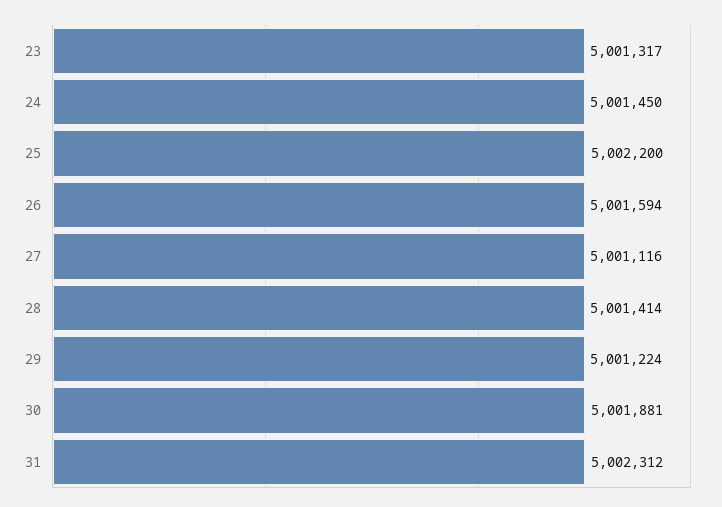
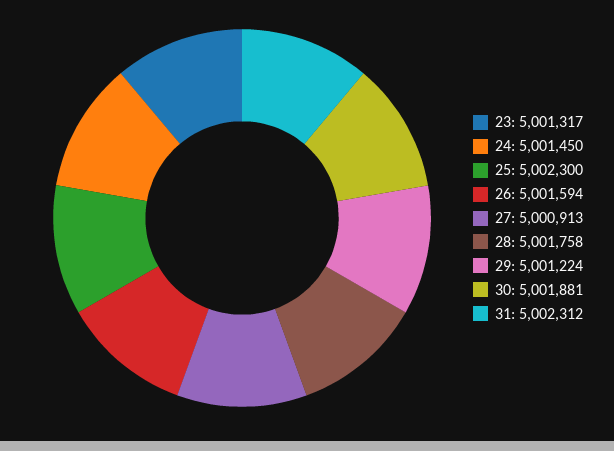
25: 5002200 -> 5002300
27: 5001116 -> 5000913
28: 5001414 -> 5001758

